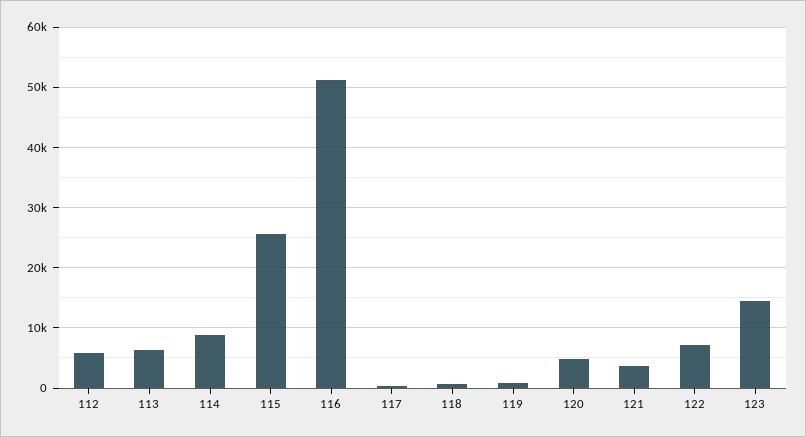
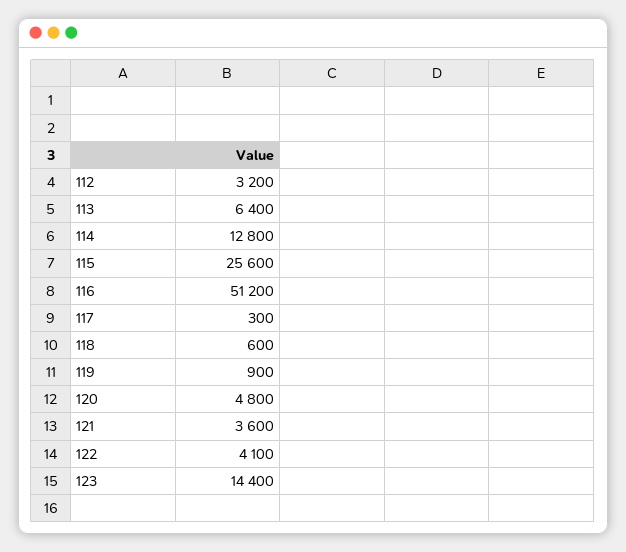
112: 6000 -> 3200
114: 9000 -> 12800
122: 7000 -> 4100

